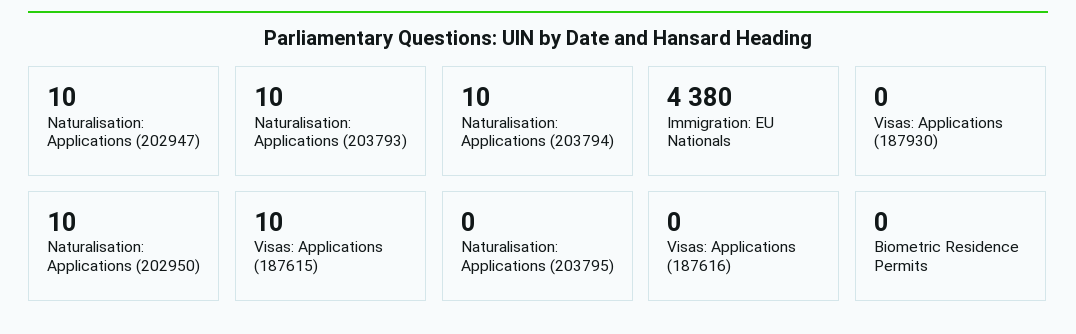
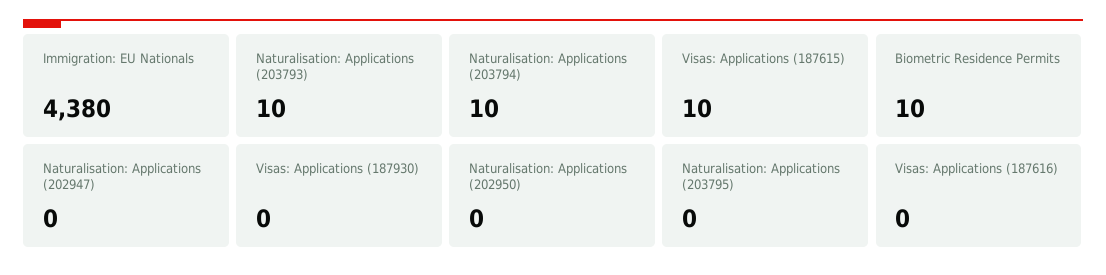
Naturalisation: Applications (202947): 10 -> 0
Naturalisation: Applications (202950): 10 -> 0
Biometric Residence Permits: 0 -> 10

